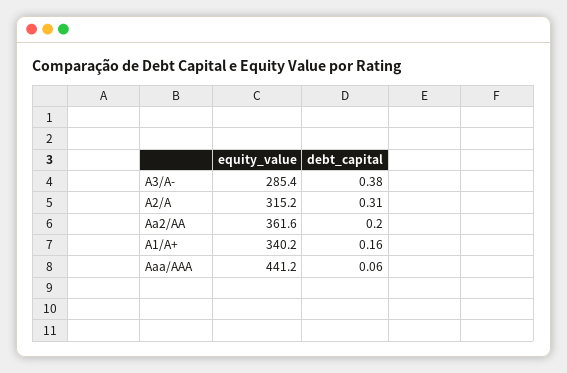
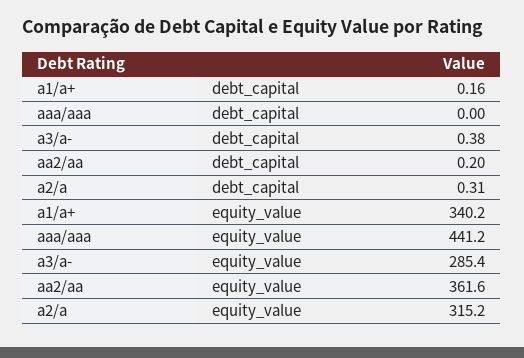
debt_capital, Aaa/AAA: 0.06 -> 0

